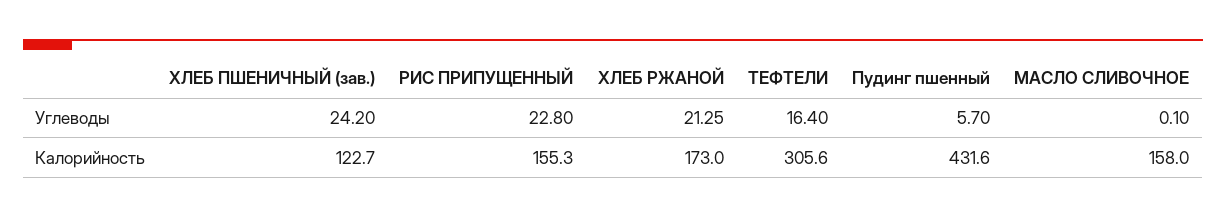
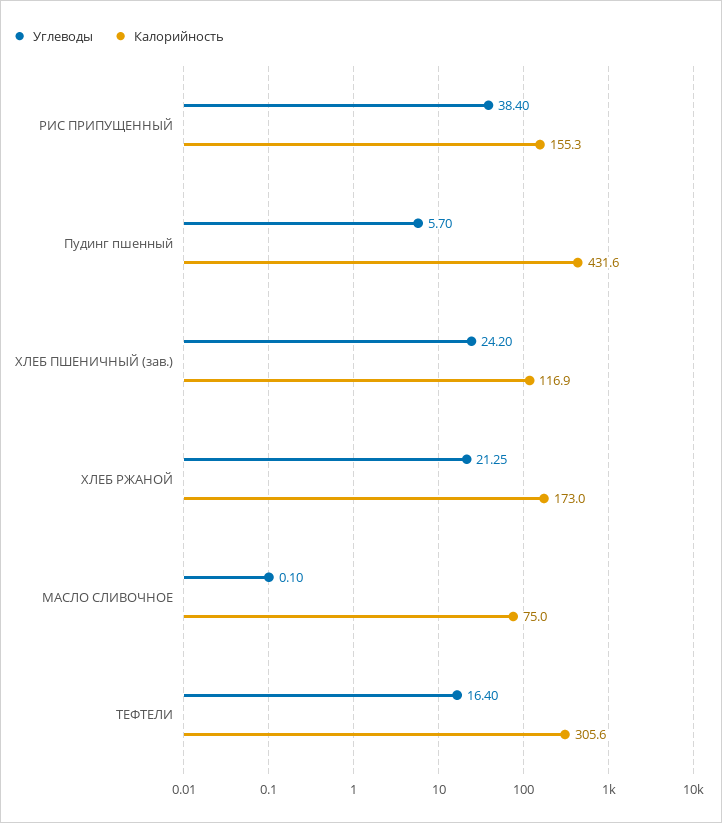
Углеводы, РИС ПРИПУЩЕННЫЙ: 22.8 -> 38.4
Калорийность, ХЛЕБ ПШЕНИЧНЫЙ (зав.): 122.7 -> 116.9
Калорийность, МАСЛО СЛИВОЧНОЕ: 158 -> 75

